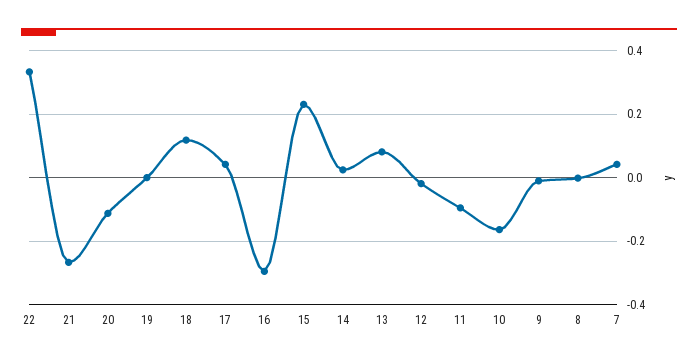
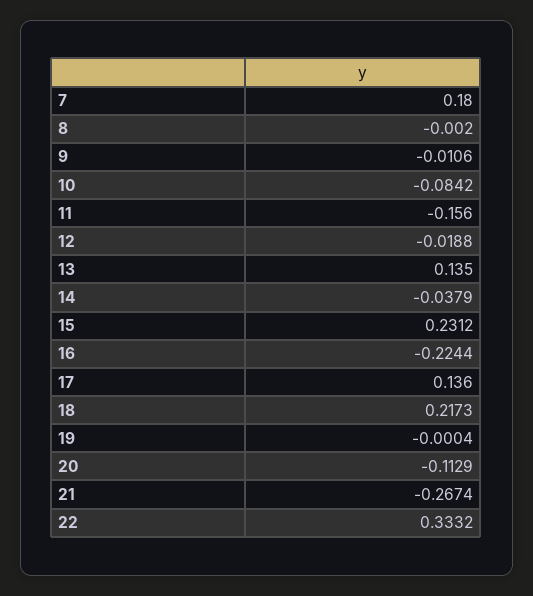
18: 0.12 -> 0.2173
17: 0.04 -> 0.136
16: -0.3 -> -0.2244
14: 0.02 -> -0.0379
13: 0.08 -> 0.135
11: -0.1 -> -0.156
10: -0.16 -> -0.0842
7: 0.04 -> 0.18

